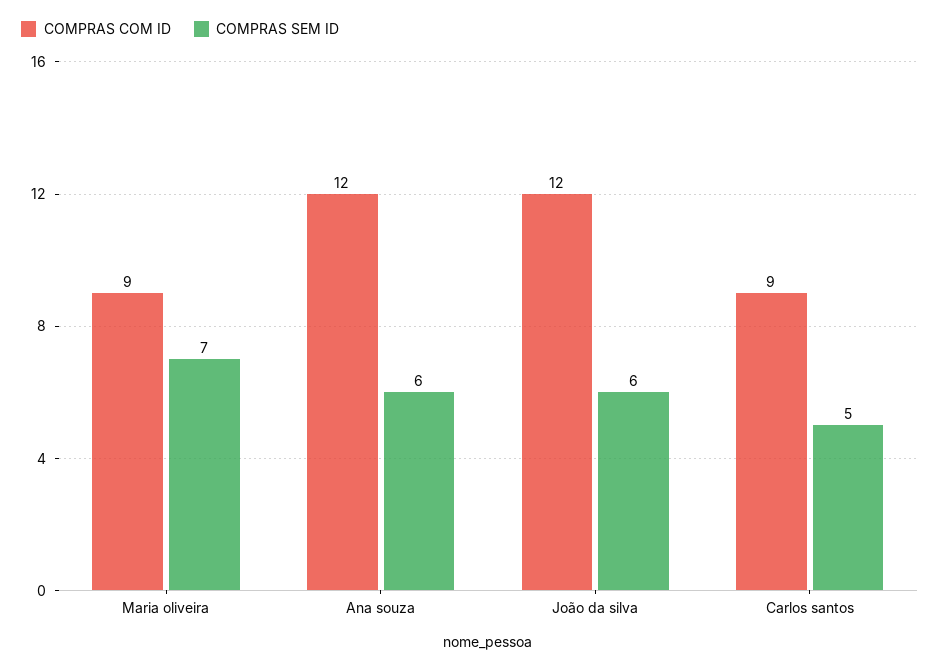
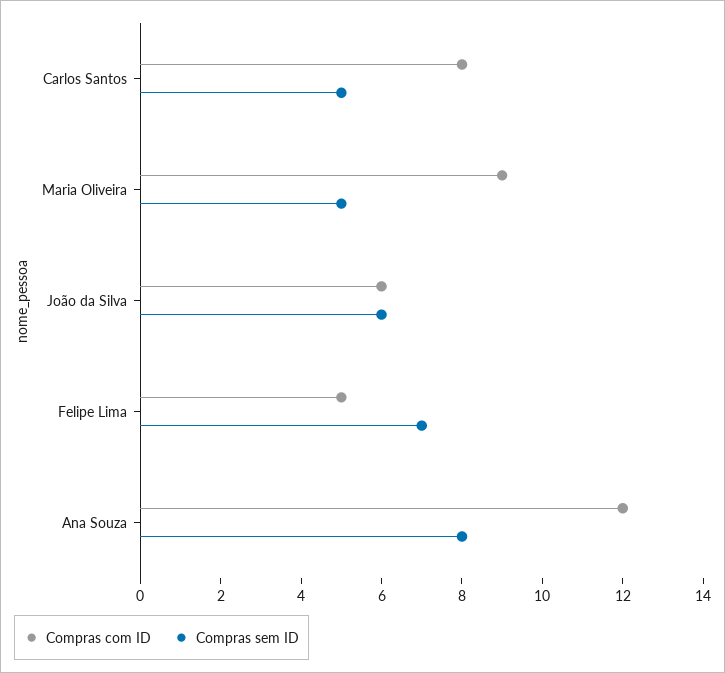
COMPRAS SEM ID, Maria oliveira: 7 -> 5
COMPRAS SEM ID, Ana souza: 6 -> 8
COMPRAS COM ID, João da silva: 12 -> 6
COMPRAS COM ID, Carlos santos: 9 -> 8
COMPRAS COM ID, Felipe Lima: none -> 5
COMPRAS SEM ID, Felipe Lima: none -> 7

